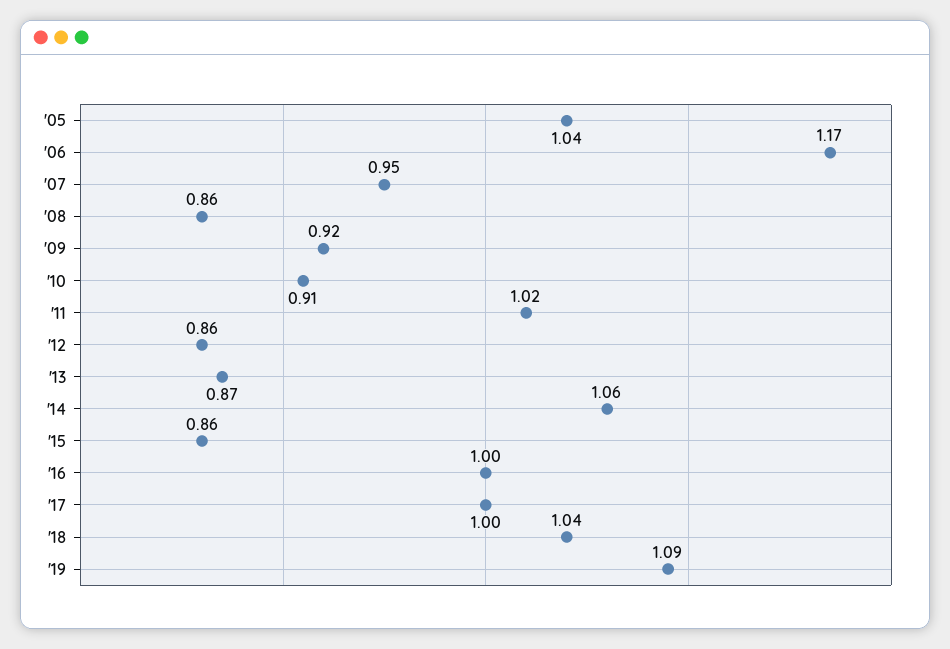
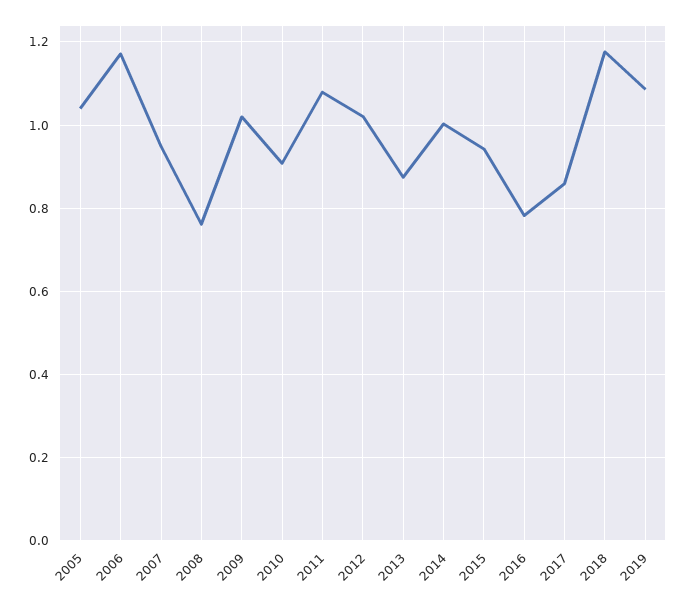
'08: 0.86 -> 0.76
'09: 0.92 -> 1.02
'11: 1.02 -> 1.08
'12: 0.86 -> 1.02
'14: 1.06 -> 1
'15: 0.86 -> 0.94
'16: 1 -> 0.78
'17: 1 -> 0.86
'18: 1.04 -> 1.18

